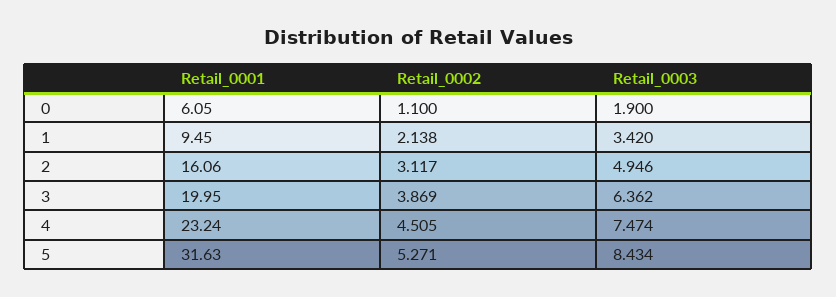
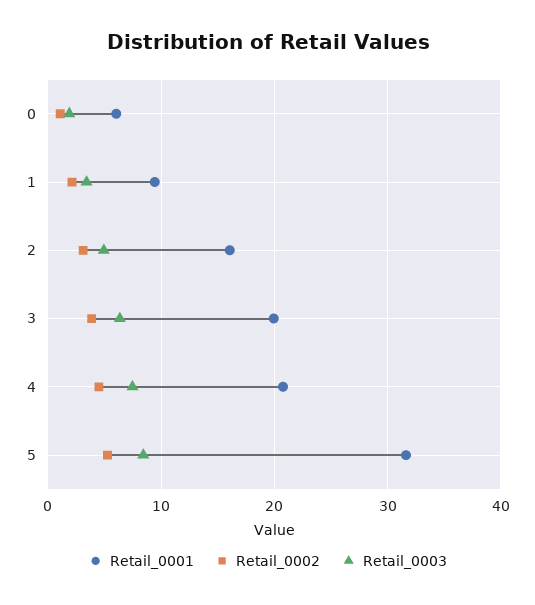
Retail_0001, 4: 23.24 -> 21

